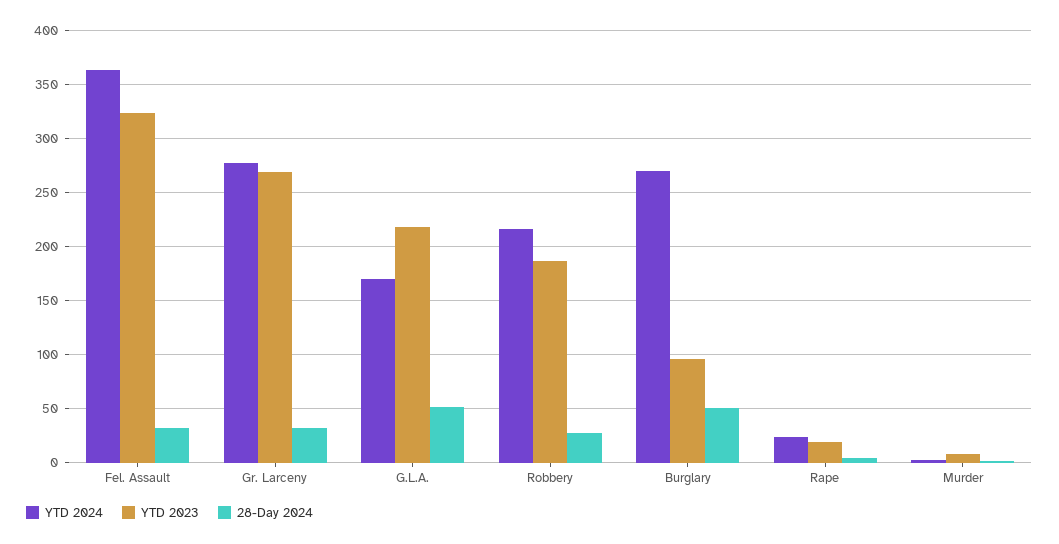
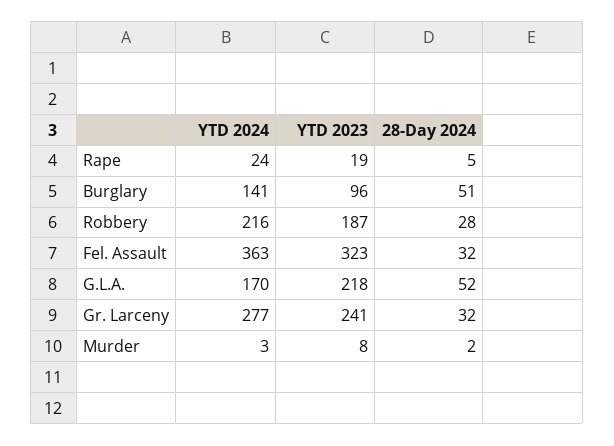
YTD 2023, Gr. Larceny: 270 -> 241
YTD 2024, Burglary: 270 -> 141

